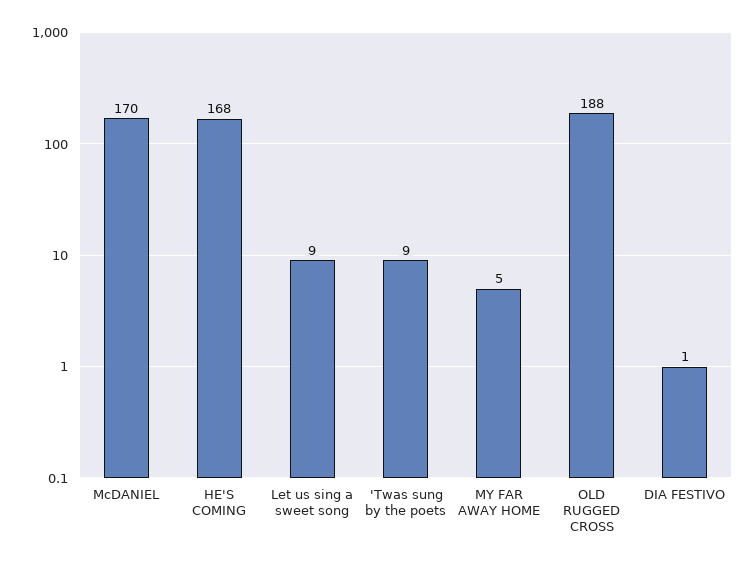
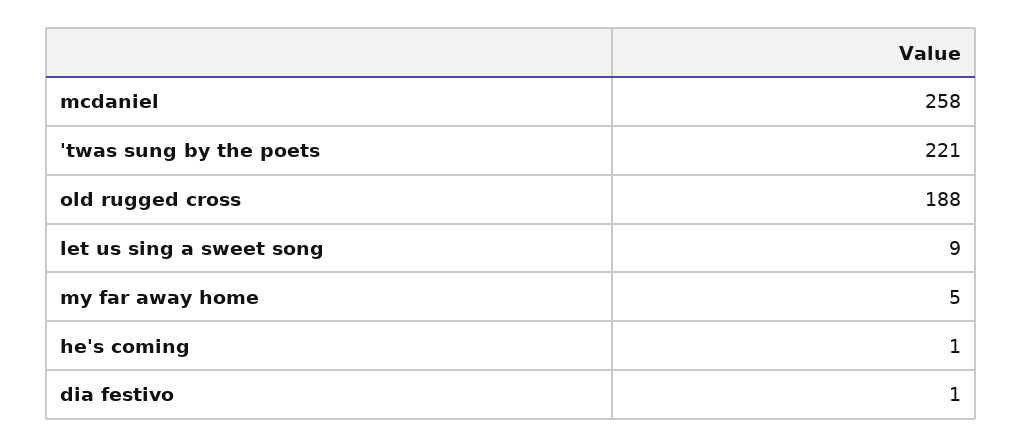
McDANIEL: 170 -> 258
HE'S COMING: 168 -> 1
'Twas sung by the poets: 9 -> 221

